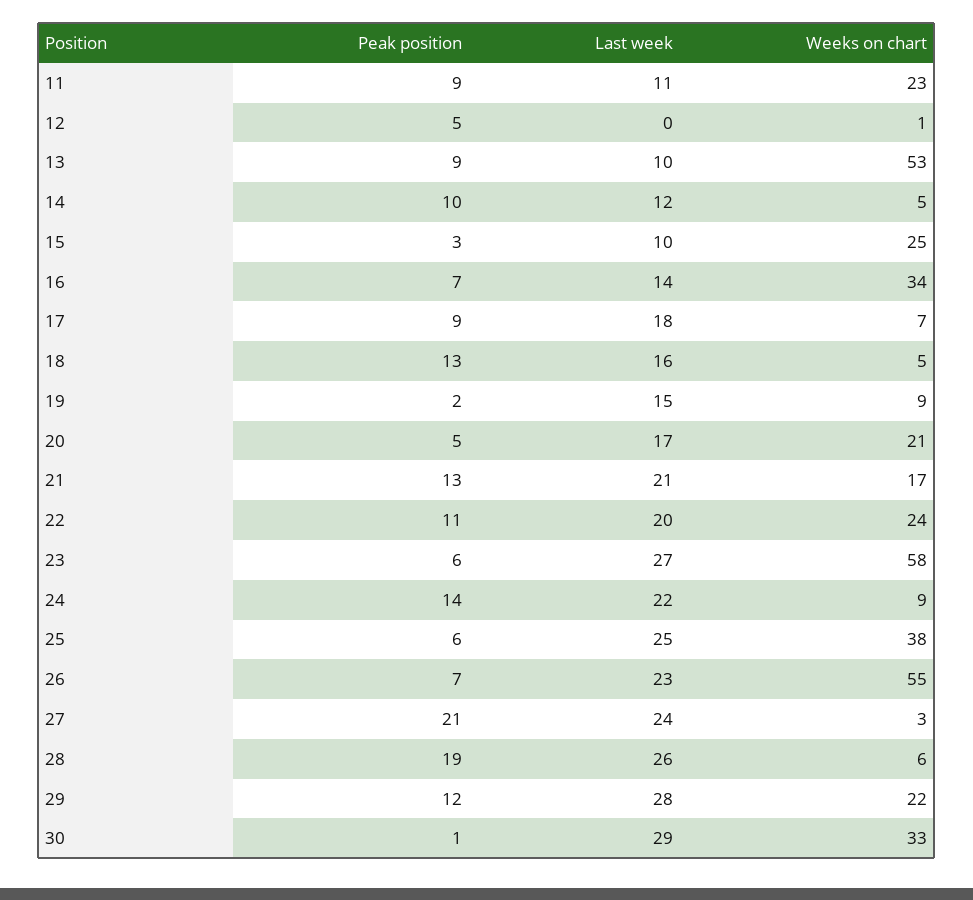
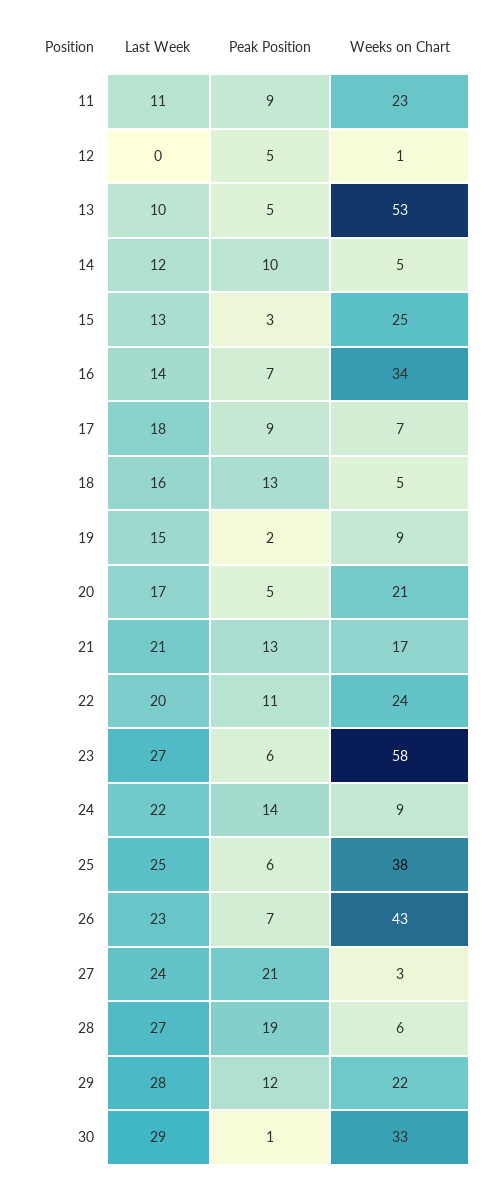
Peak position, 13: 9 -> 5
Last week, 15: 10 -> 13
Weeks on chart, 26: 55 -> 43
Last week, 28: 26 -> 27

